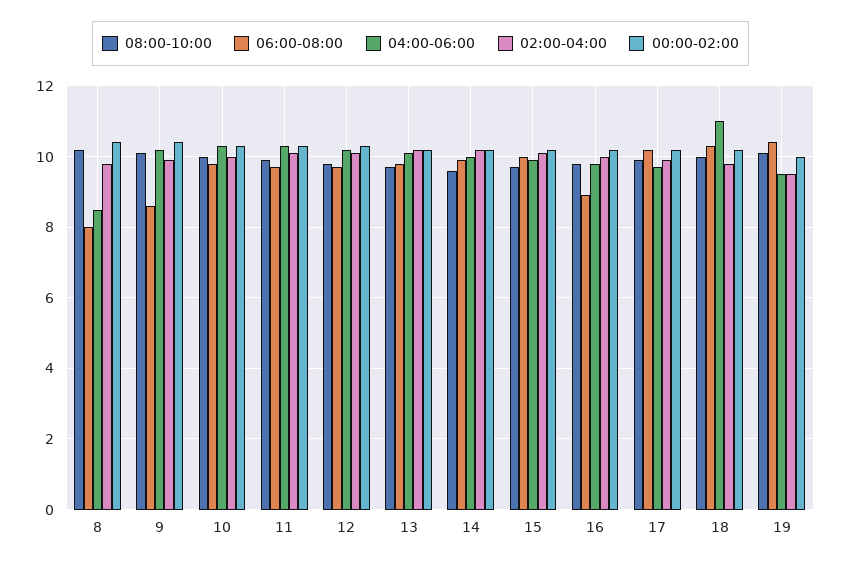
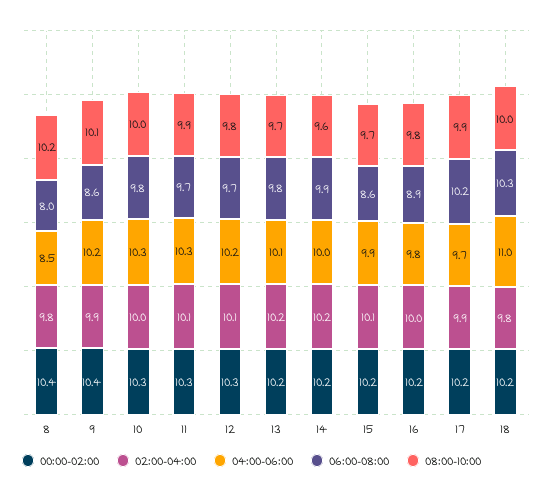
06:00-08:00, 15: 10 -> 8.6
08:00-10:00, 19: 10 -> none
06:00-08:00, 19: 10.5 -> none
04:00-06:00, 19: 9.5 -> none
02:00-04:00, 19: 9.5 -> none
00:00-02:00, 19: 10 -> none

